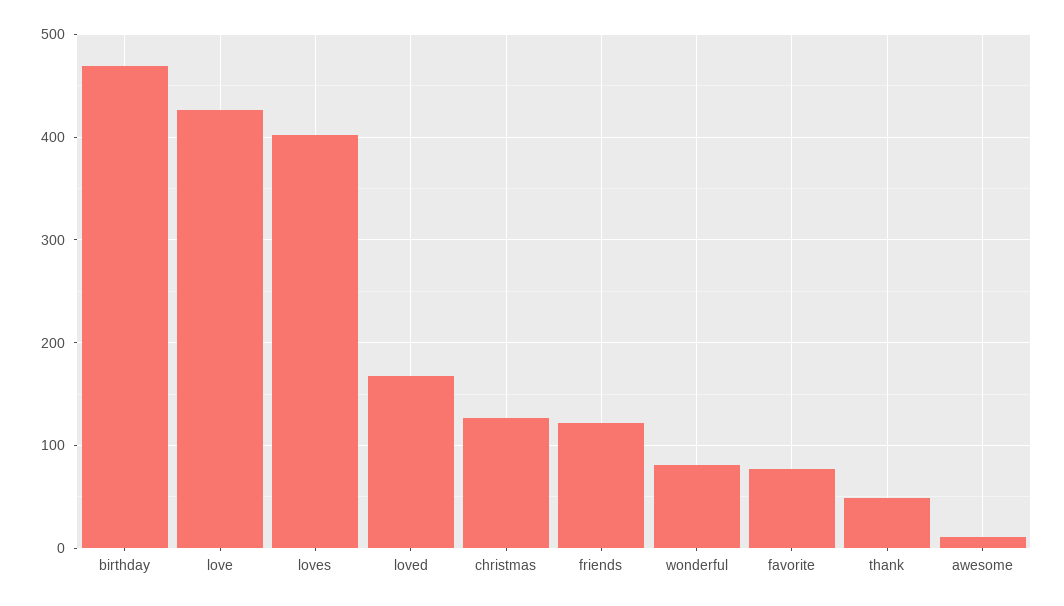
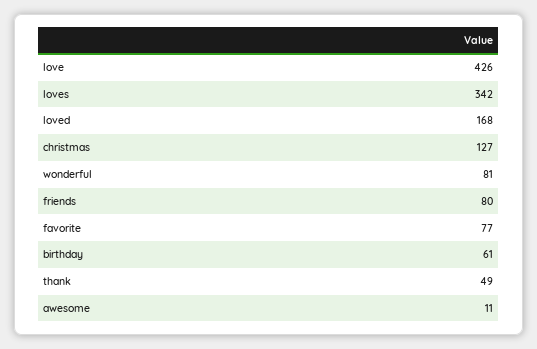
birthday: 470 -> 61
loves: 400 -> 342
friends: 120 -> 80

